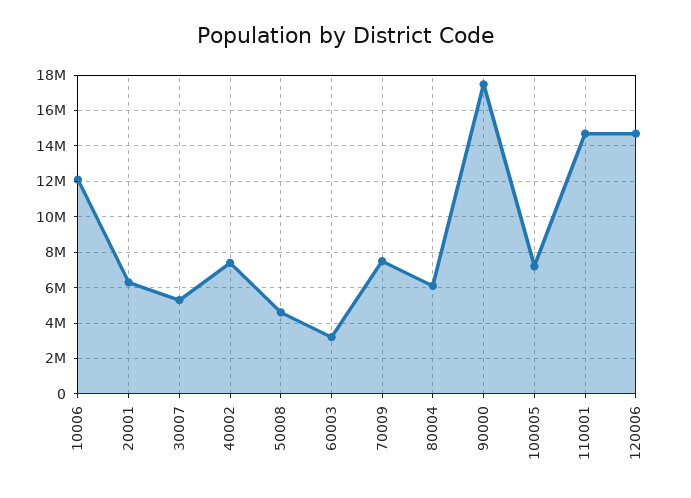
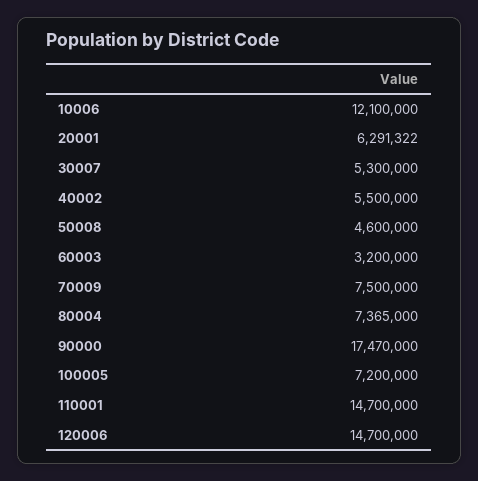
40002: 7500000 -> 5500000
80004: 6000000 -> 7365000

